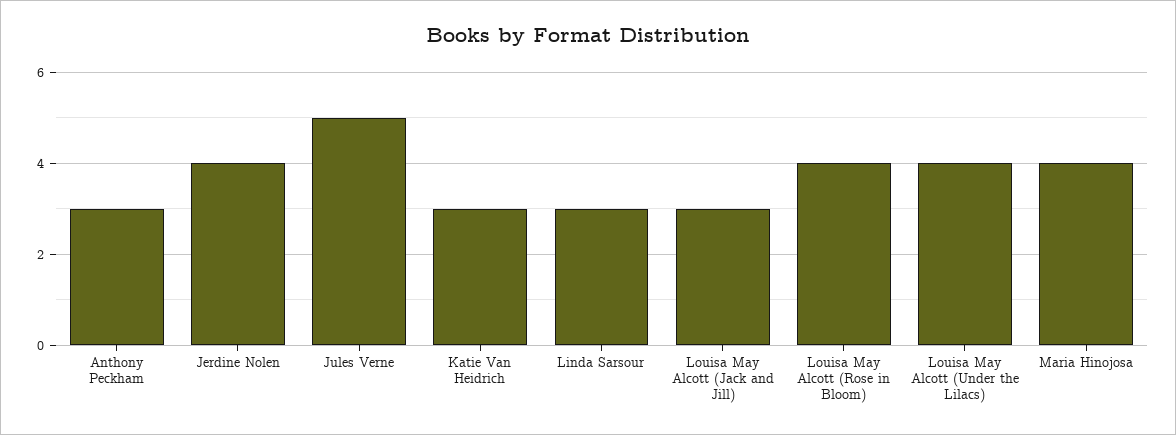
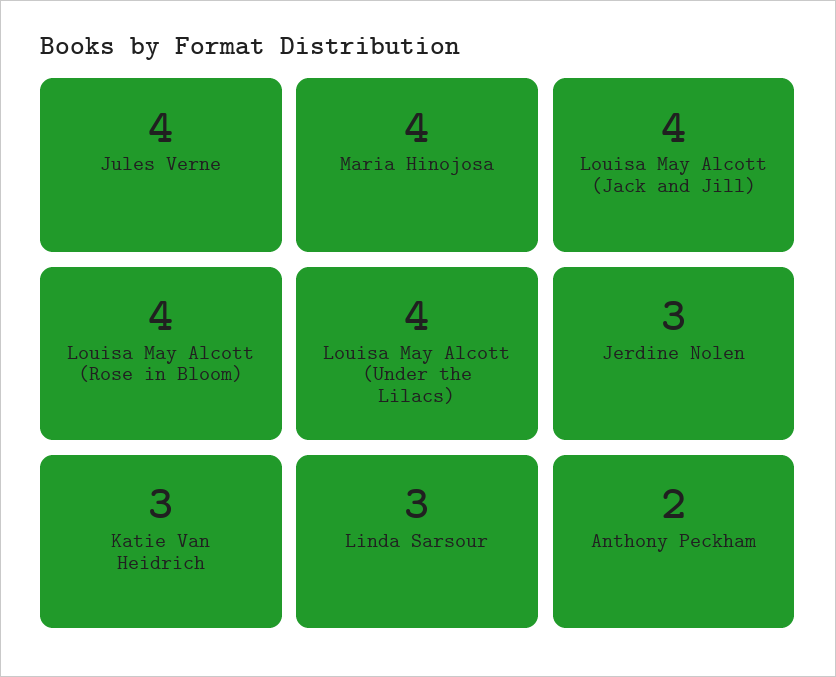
Anthony Peckham: 3 -> 2
Jerdine Nolen: 4 -> 3
Jules Verne: 5 -> 4
Louisa May Alcott (Jack and Jill): 3 -> 4

